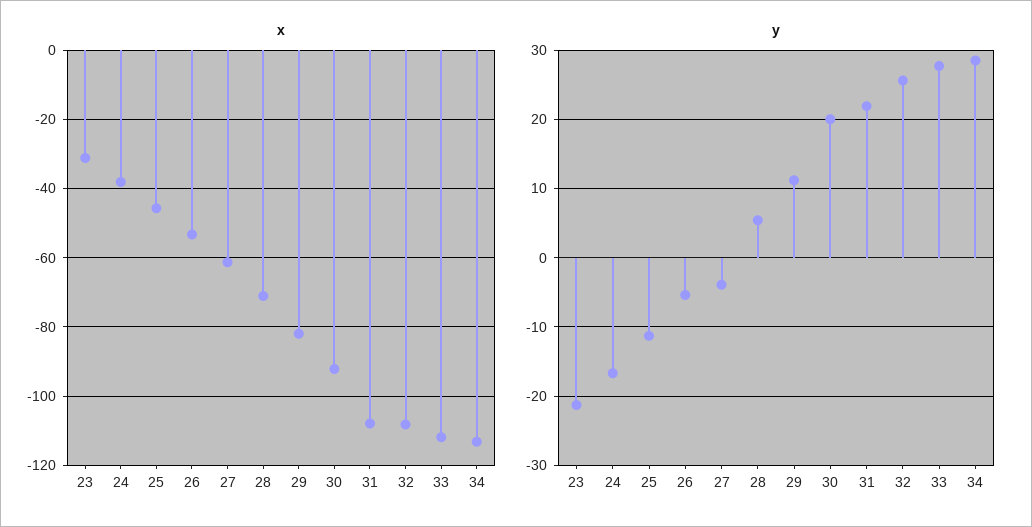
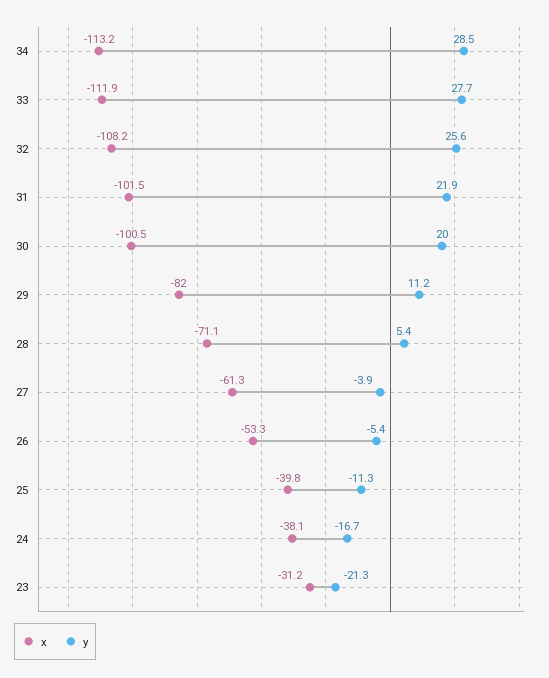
x, 25: -46 -> -39.8
x, 30: -92 -> -100.5
x, 31: -108 -> -101.5

